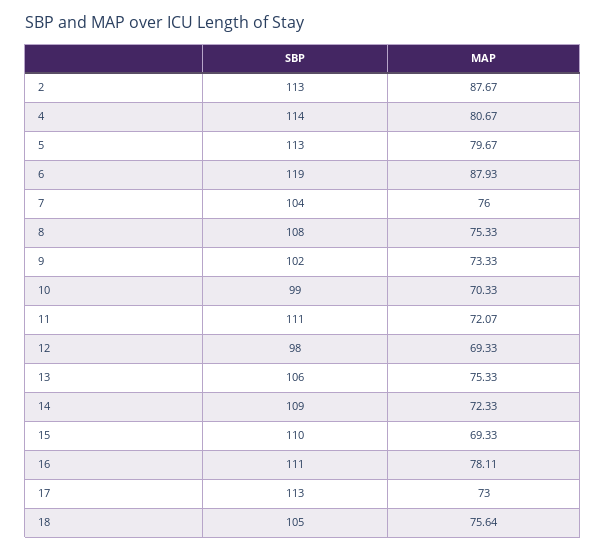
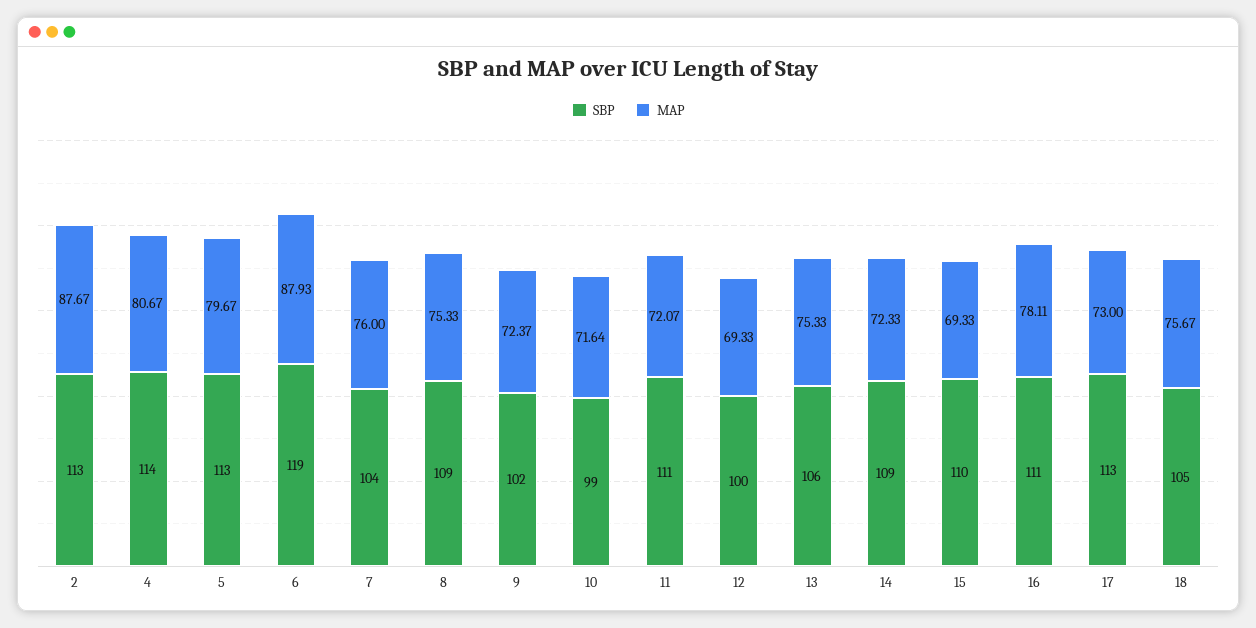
SBP, 8: 108 -> 109
MAP, 9: 73.33 -> 72.37
MAP, 10: 70.33 -> 71.64
SBP, 12: 98 -> 100
MAP, 18: 75.64 -> 75.67

